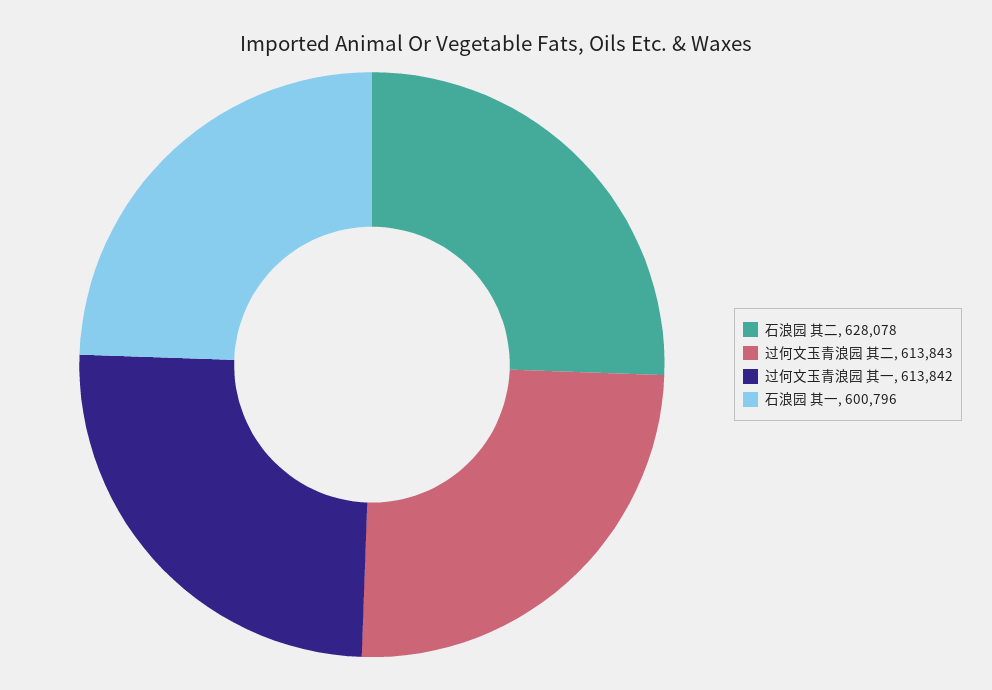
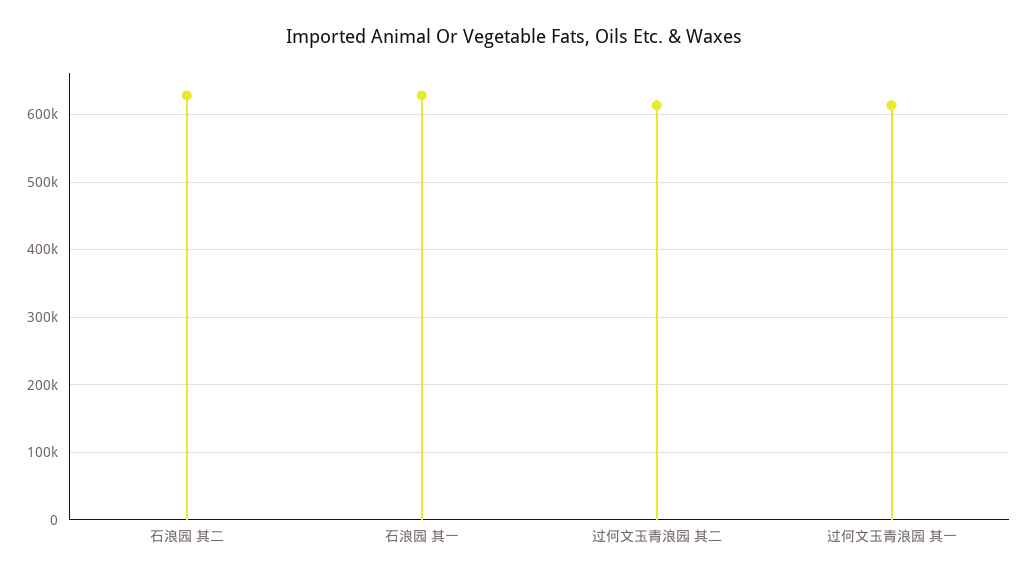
石浪园 其一: 600796 -> 630000

